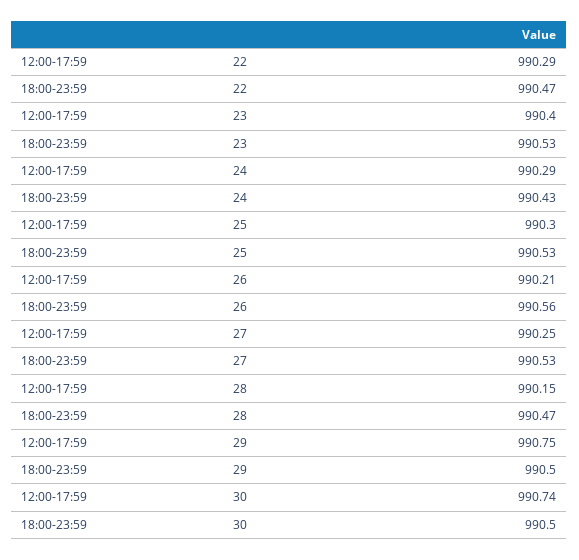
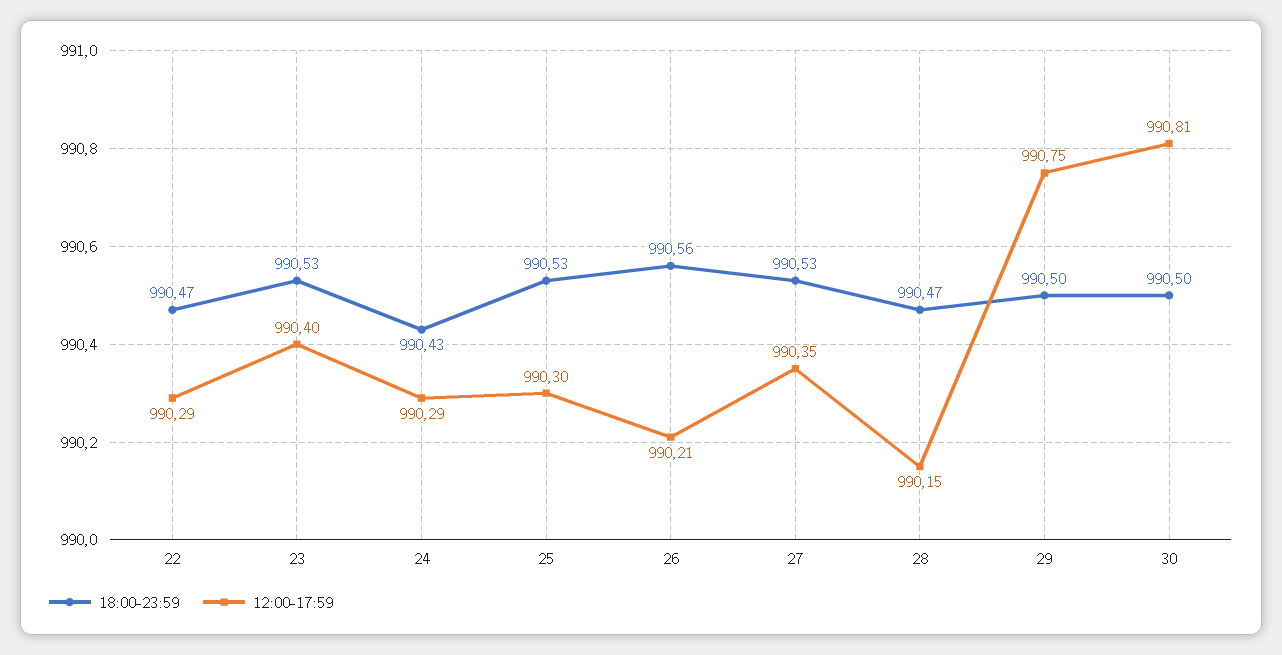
12:00-17:59, 27: 990.25 -> 990.35
12:00-17:59, 30: 990.74 -> 990.81

